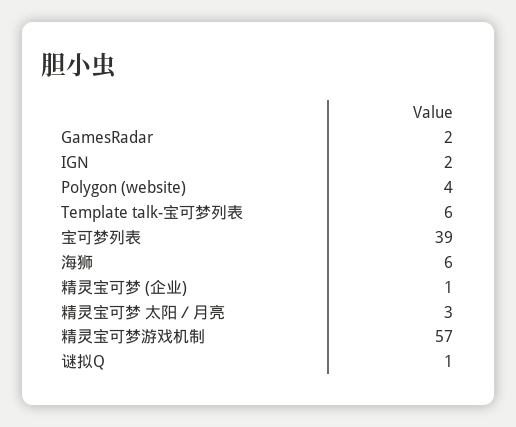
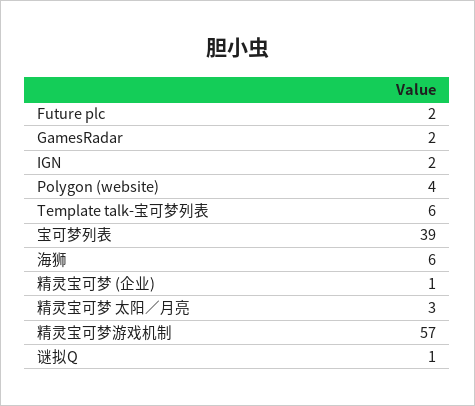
Future plc: none -> 2

